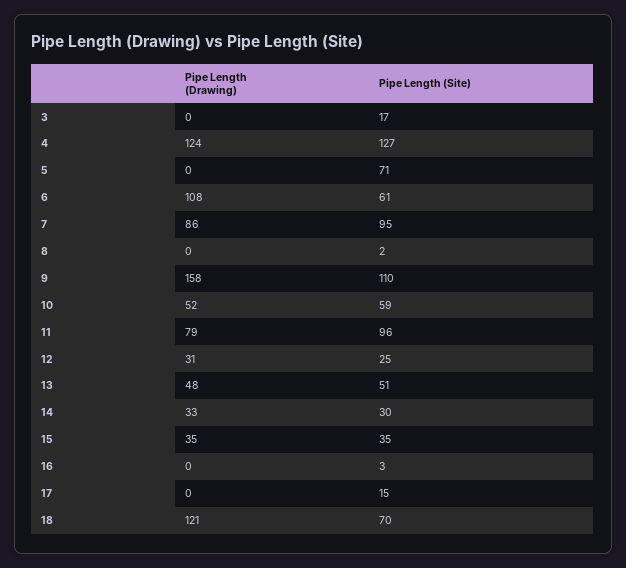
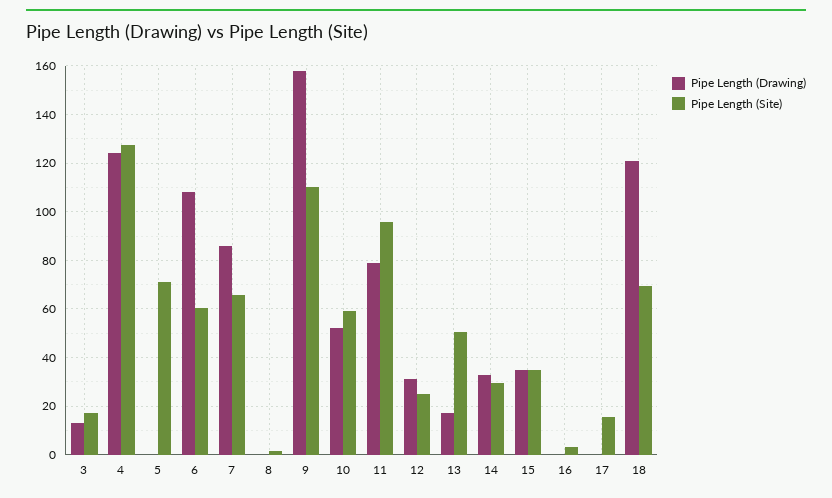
Pipe Length (Drawing), 3: 0 -> 12.5
Pipe Length (Site), 7: 95 -> 65
Pipe Length (Drawing), 13: 48 -> 17.5

